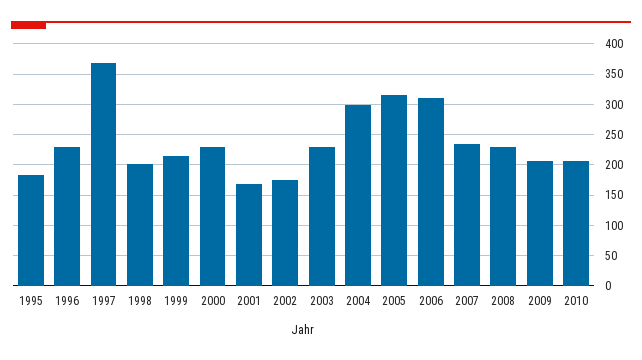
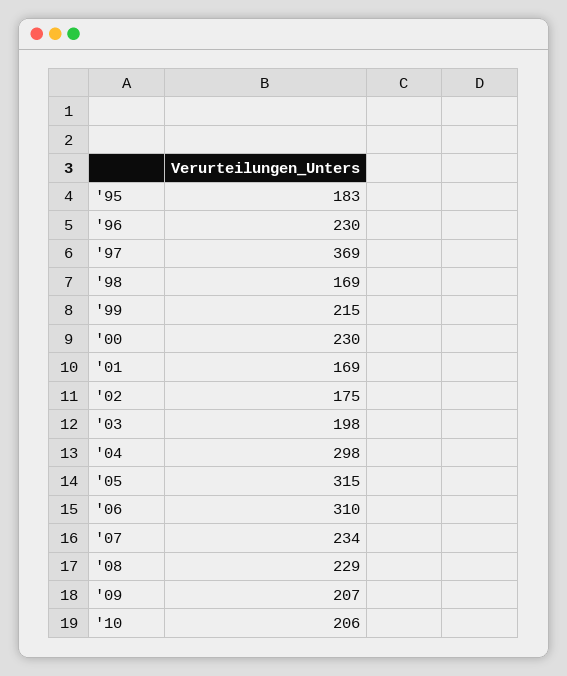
1998: 200 -> 169
2003: 230 -> 198

